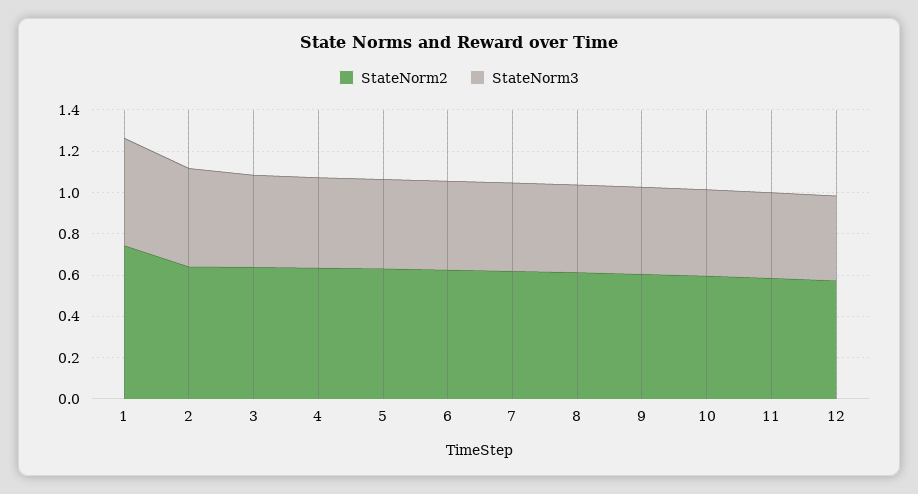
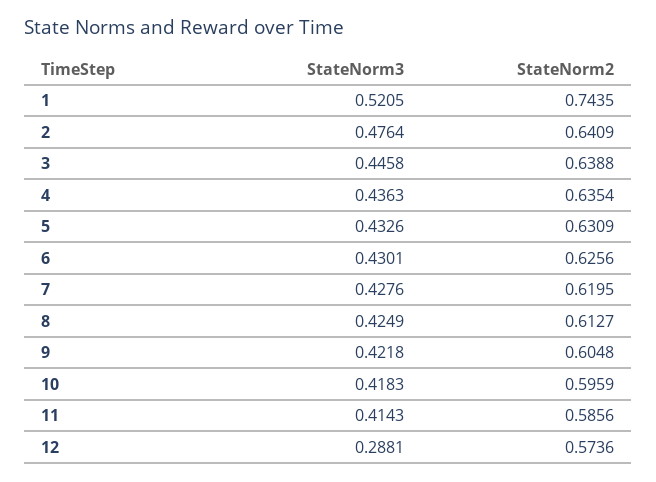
StateNorm3, 12: 0.4 -> 0.2881

